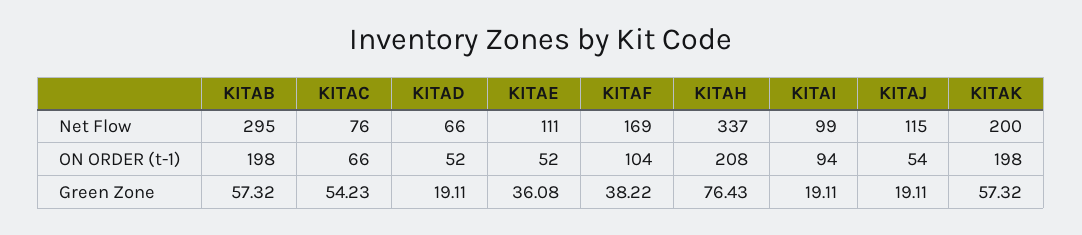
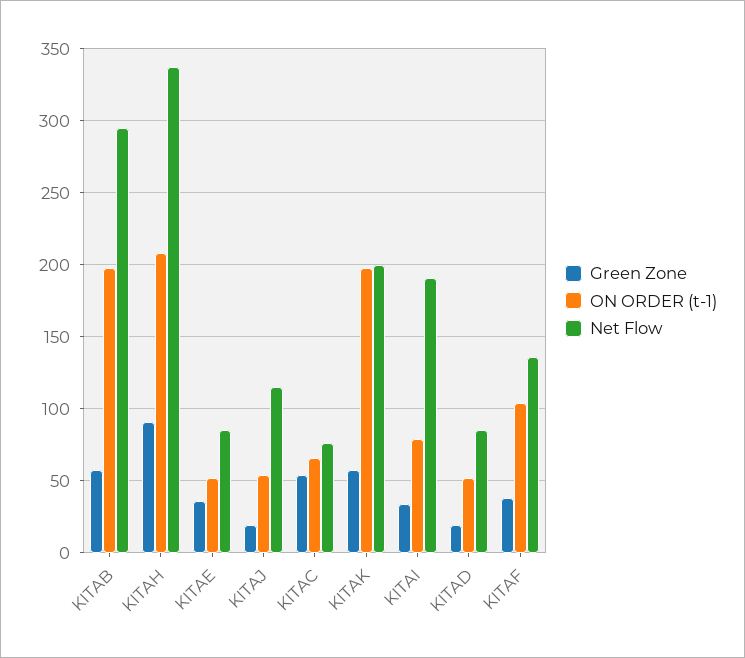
Net Flow, KITAD: 66 -> 85
Net Flow, KITAE: 111 -> 85
Net Flow, KITAF: 169 -> 135
Net Flow, KITAI: 99 -> 190
ON ORDER (t-1), KITAI: 94 -> 80
Green Zone, KITAH: 76.43 -> 90
Green Zone, KITAI: 19.11 -> 35

